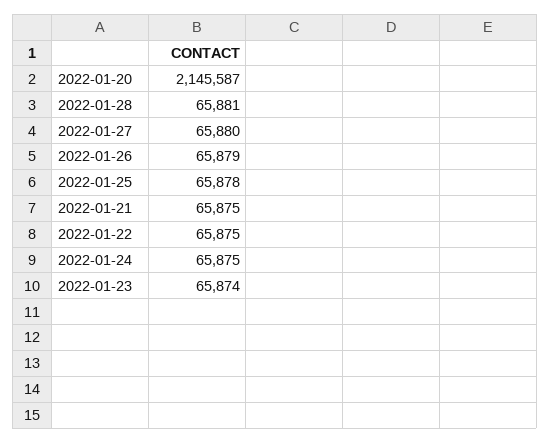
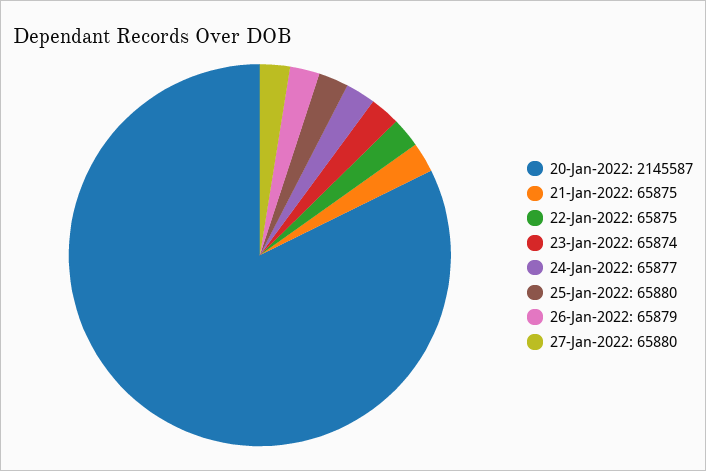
2022-01-28: 65881 -> none
2022-01-25: 65878 -> 65880
2022-01-24: 65875 -> 65877

